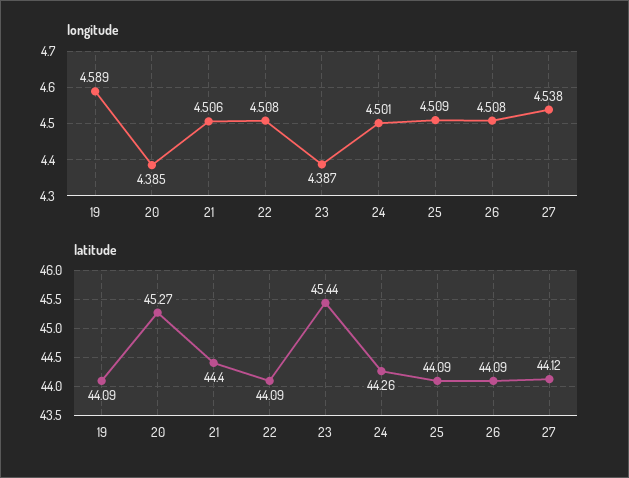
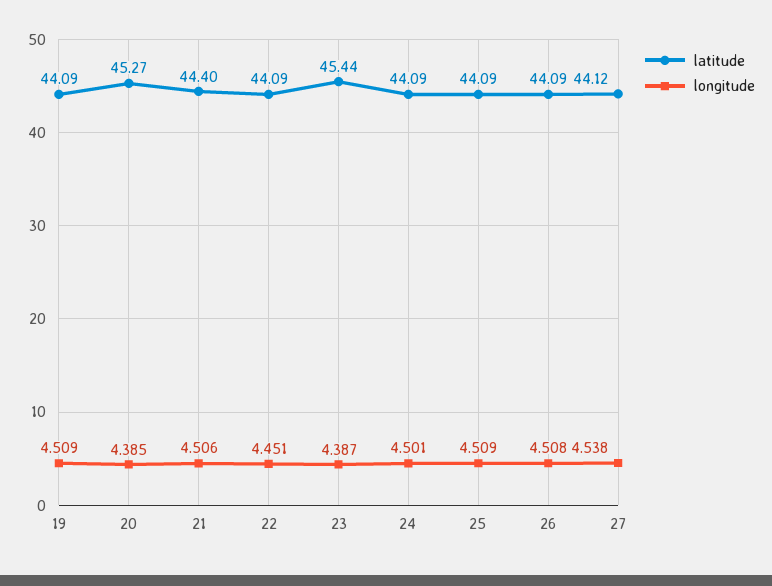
longitude, 19: 4.589 -> 4.509
longitude, 22: 4.508 -> 4.451
latitude, 24: 44.26 -> 44.09

